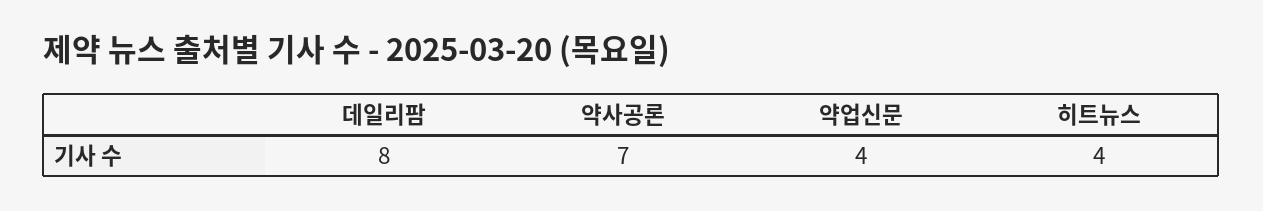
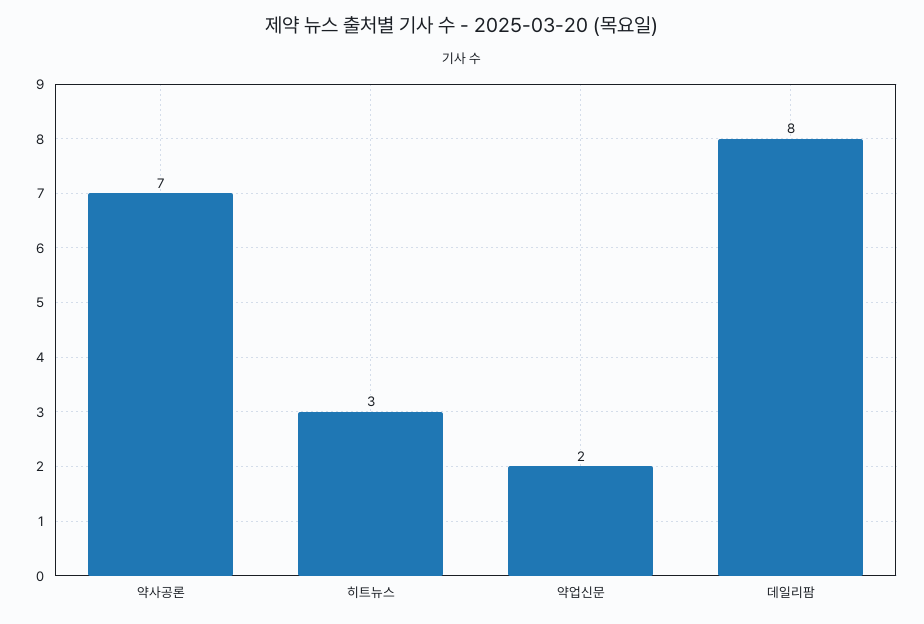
약업신문: 4 -> 2
히트뉴스: 4 -> 3

